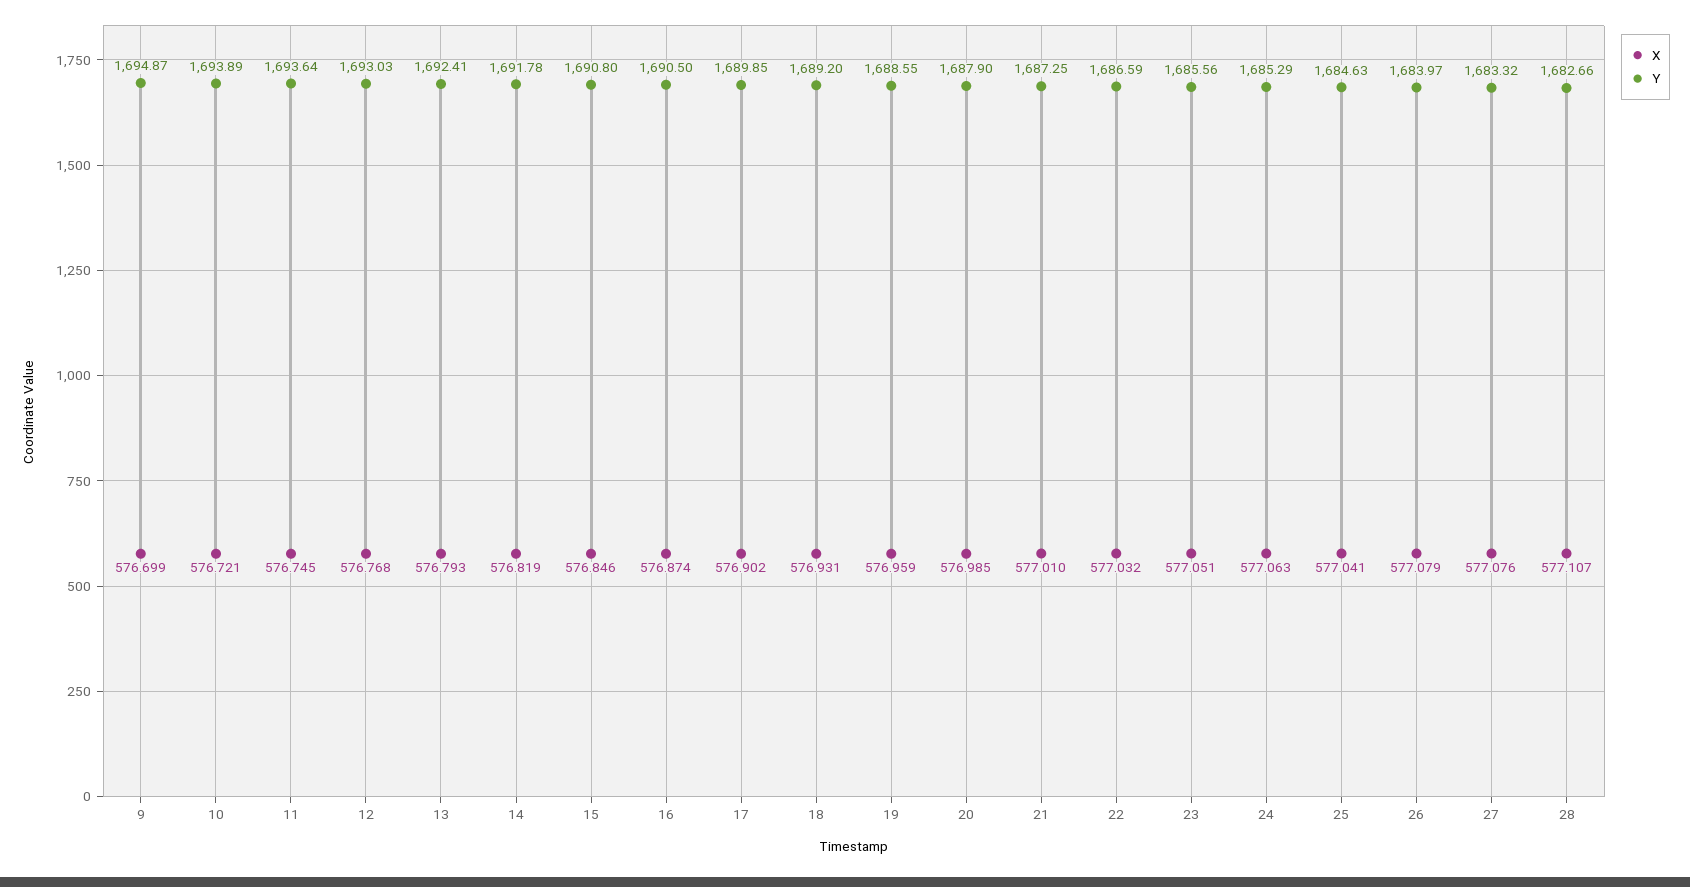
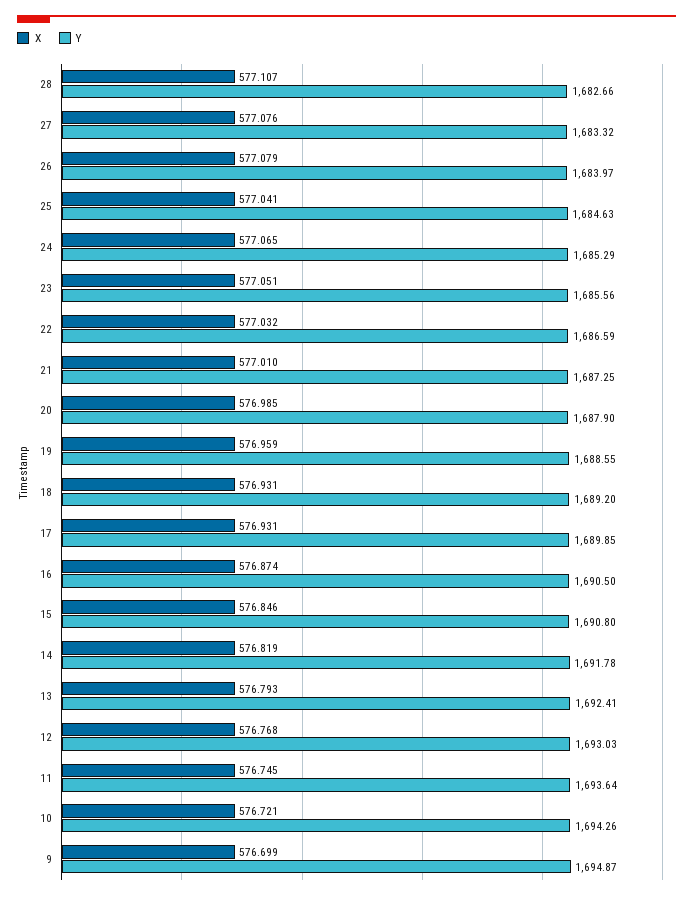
Y, 10: 1693.89 -> 1694.26
X, 17: 576.902 -> 576.931
X, 24: 577.063 -> 577.065

